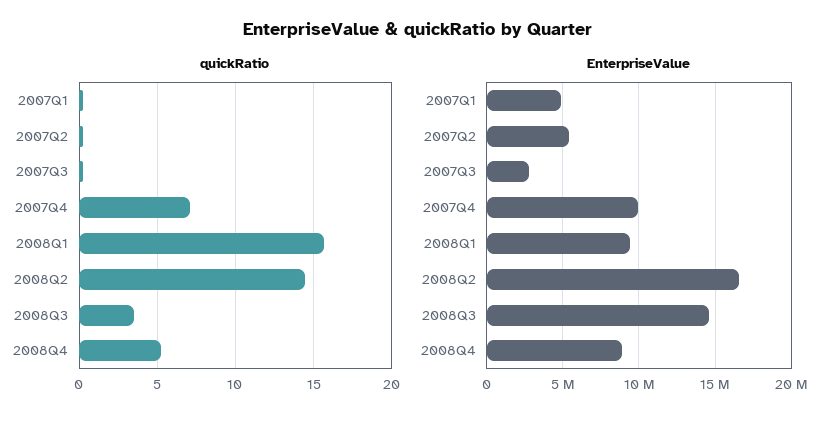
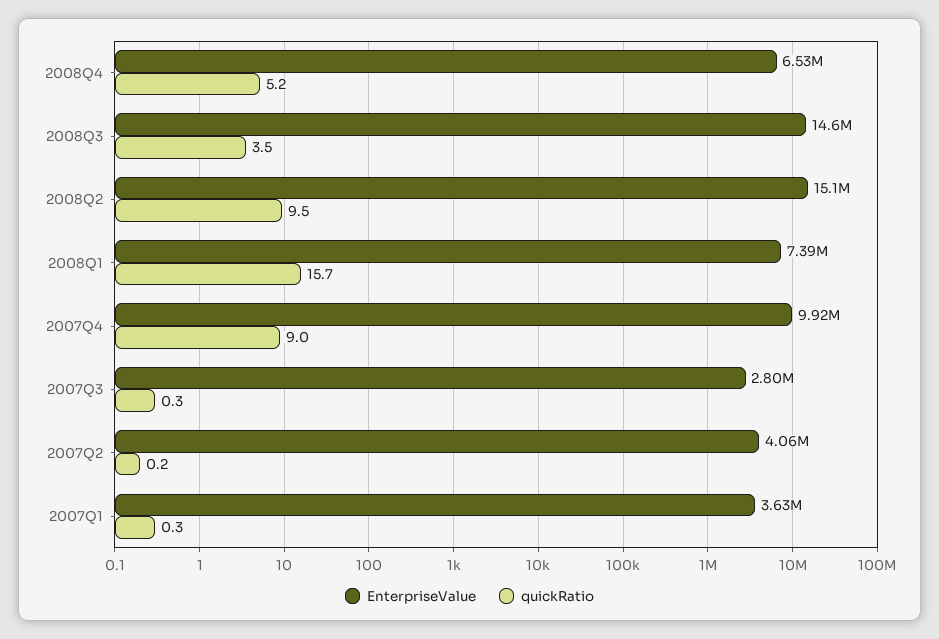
quickRatio, 2007Q4: 7 -> 9
quickRatio, 2008Q2: 14.5 -> 9.5
EnterpriseValue, 2007Q1: 5000000 -> 3630000
EnterpriseValue, 2007Q2: 5500000 -> 4060000
EnterpriseValue, 2008Q1: 9500000 -> 7390000
EnterpriseValue, 2008Q2: 16500000 -> 15100000
EnterpriseValue, 2008Q4: 9000000 -> 6530000

